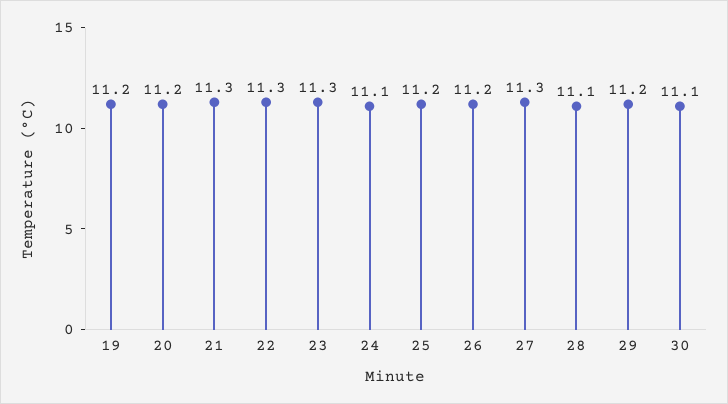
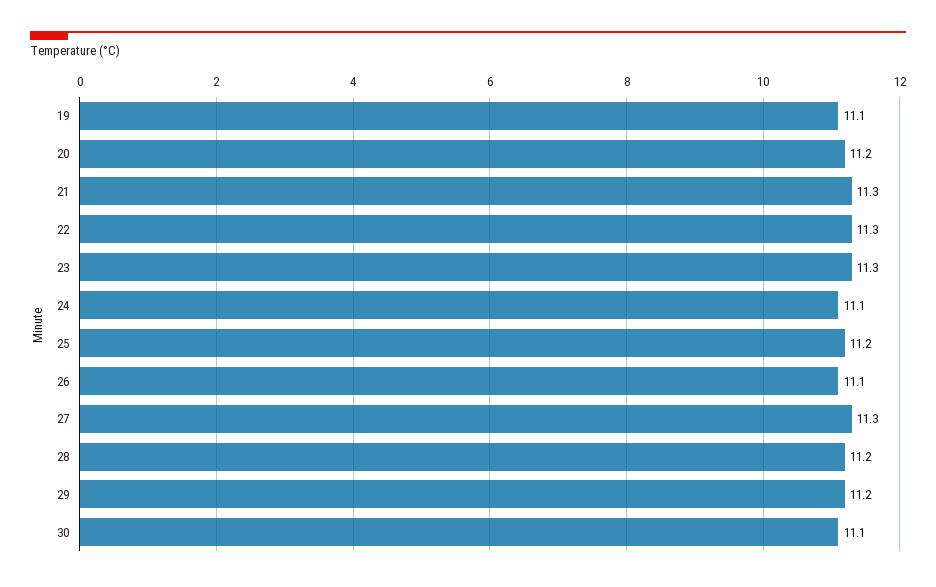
19: 11.2 -> 11.1
26: 11.2 -> 11.1
28: 11.1 -> 11.2

